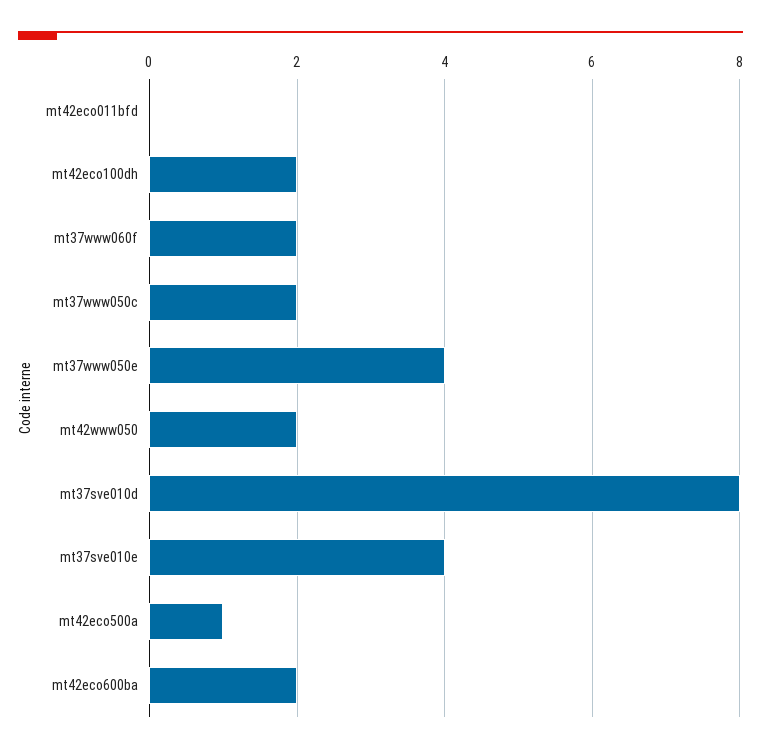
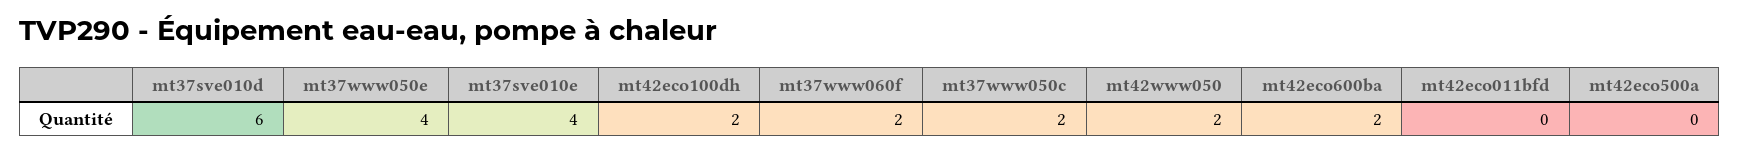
mt37sve010d: 8 -> 6
mt42eco500a: 1 -> 0

